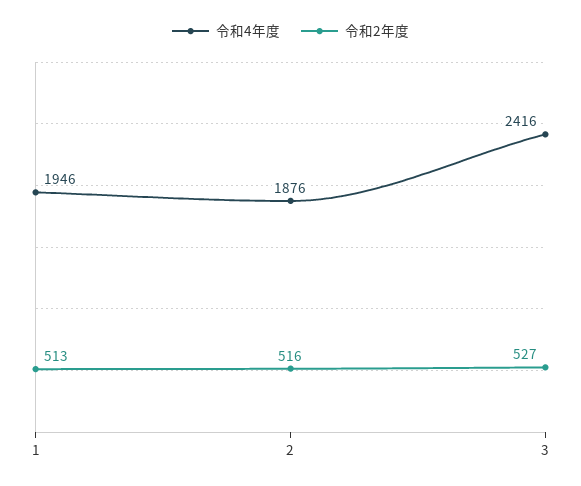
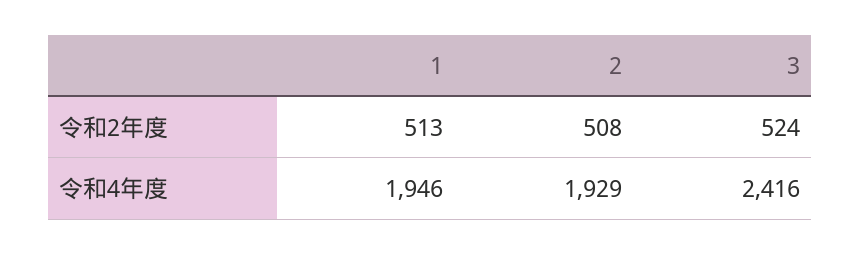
令和4年度, 2: 1876 -> 1929
令和2年度, 2: 516 -> 508
令和2年度, 3: 527 -> 524

